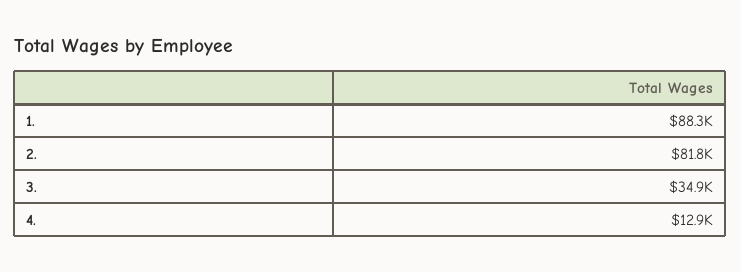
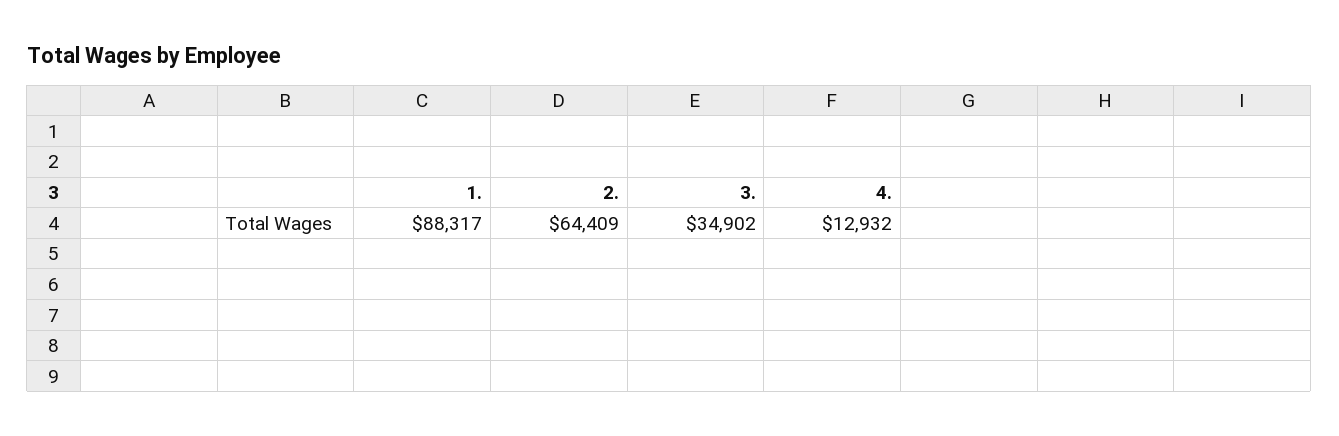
2.: 81800 -> 64409

